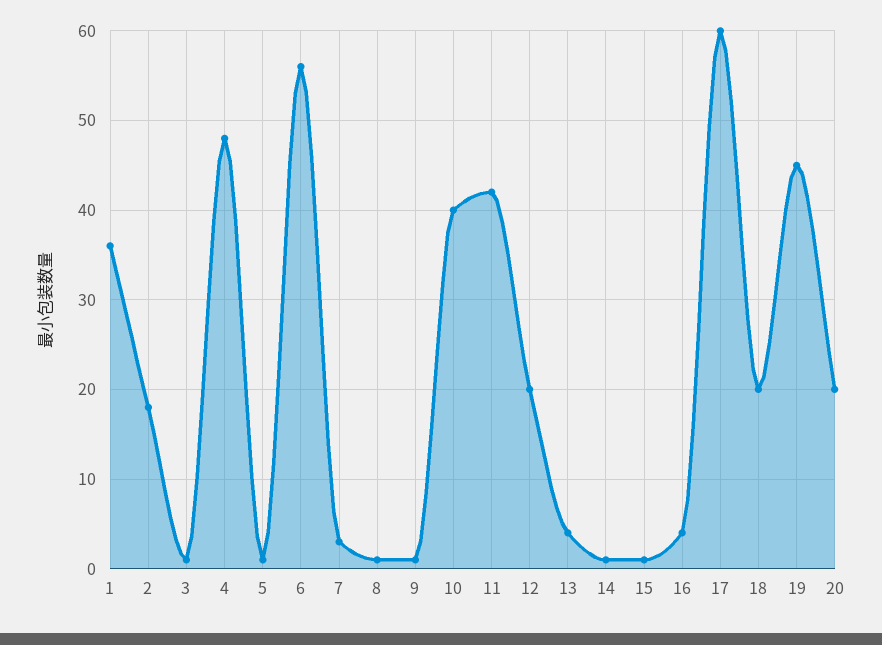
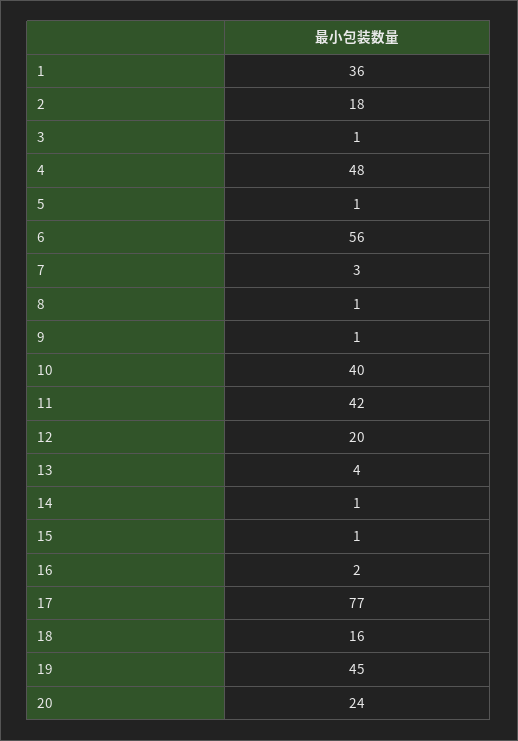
16: 4 -> 2
17: 60 -> 77
18: 20 -> 16
20: 20 -> 24

